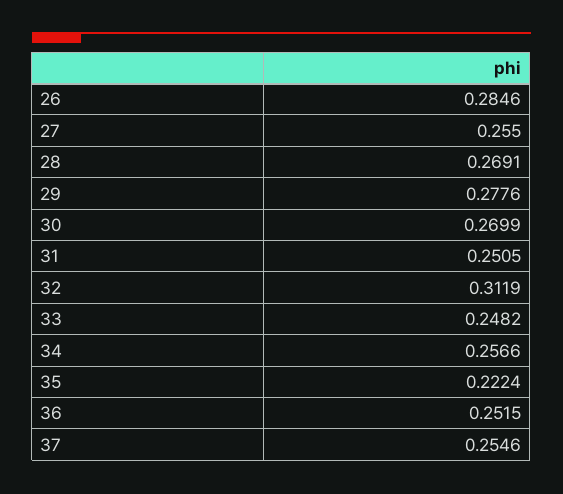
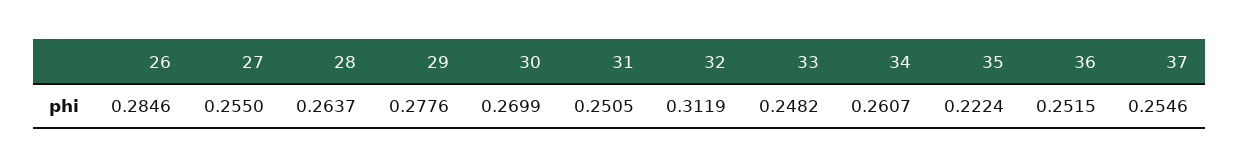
28: 0.2691 -> 0.2637
34: 0.2566 -> 0.2607

